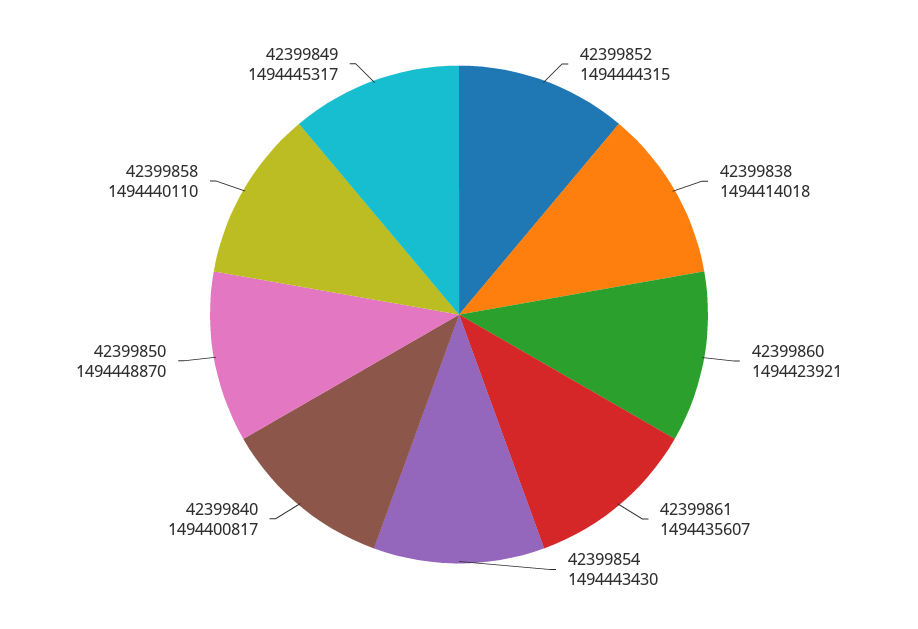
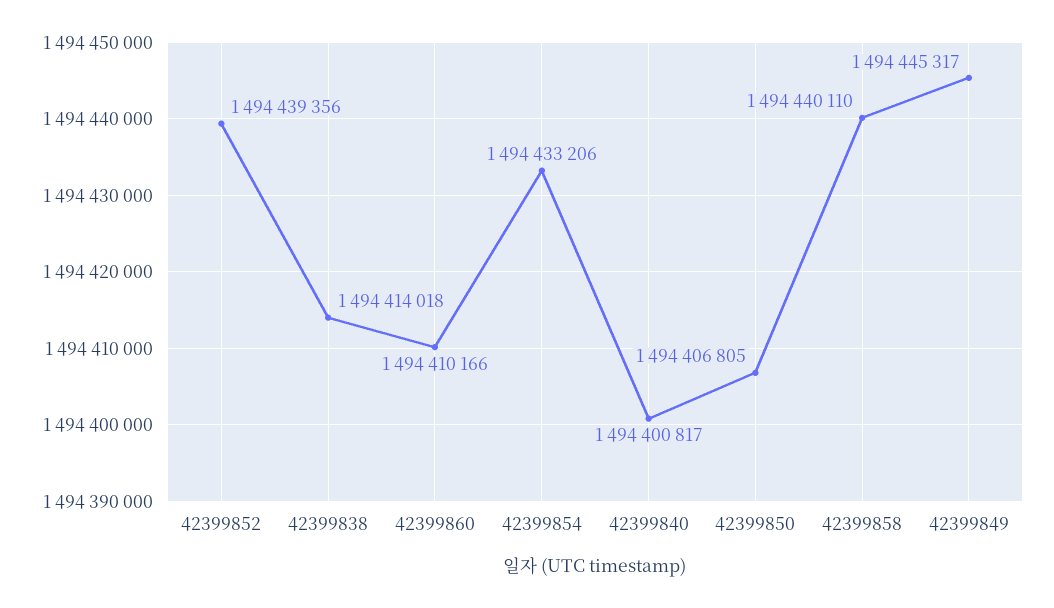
42399852: 1494444315 -> 1494439356
42399860: 1494423921 -> 1494410166
42399861: 1494435607 -> none
42399854: 1494443430 -> 1494433206
42399850: 1494448870 -> 1494406805

